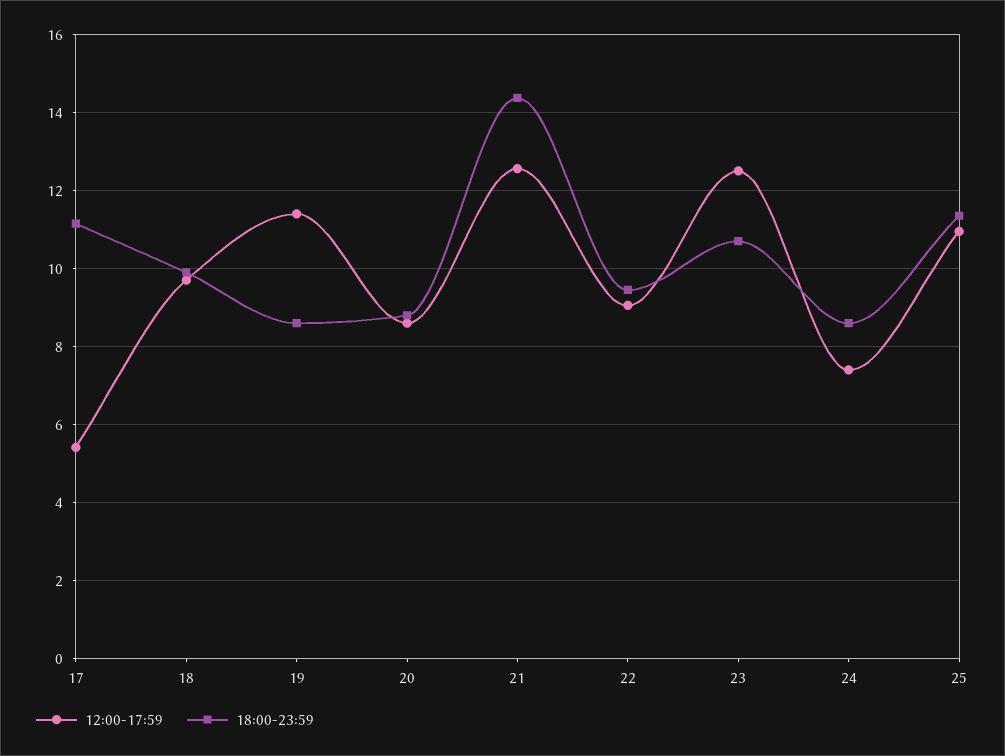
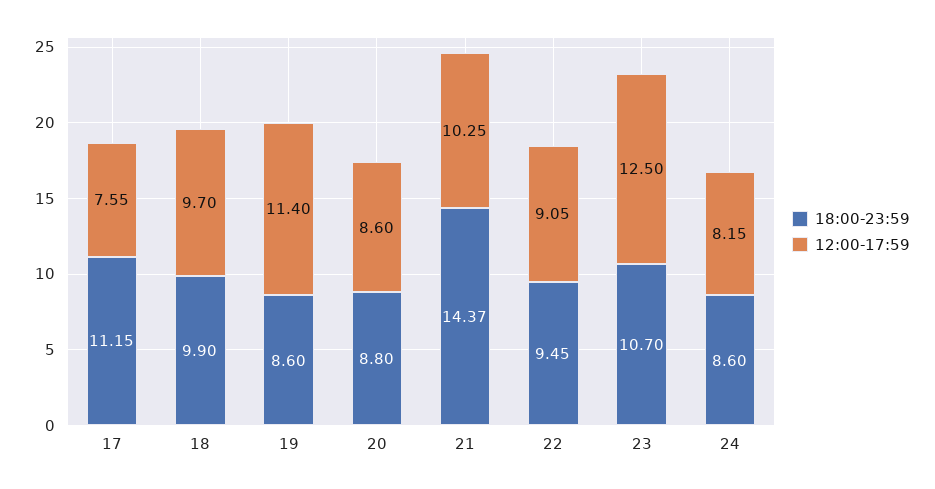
12:00-17:59, 17: 5.4 -> 7.55
12:00-17:59, 21: 12.6 -> 10.25
12:00-17:59, 24: 7.4 -> 8.15
12:00-17:59, 25: 11 -> none
18:00-23:59, 25: 11.4 -> none

